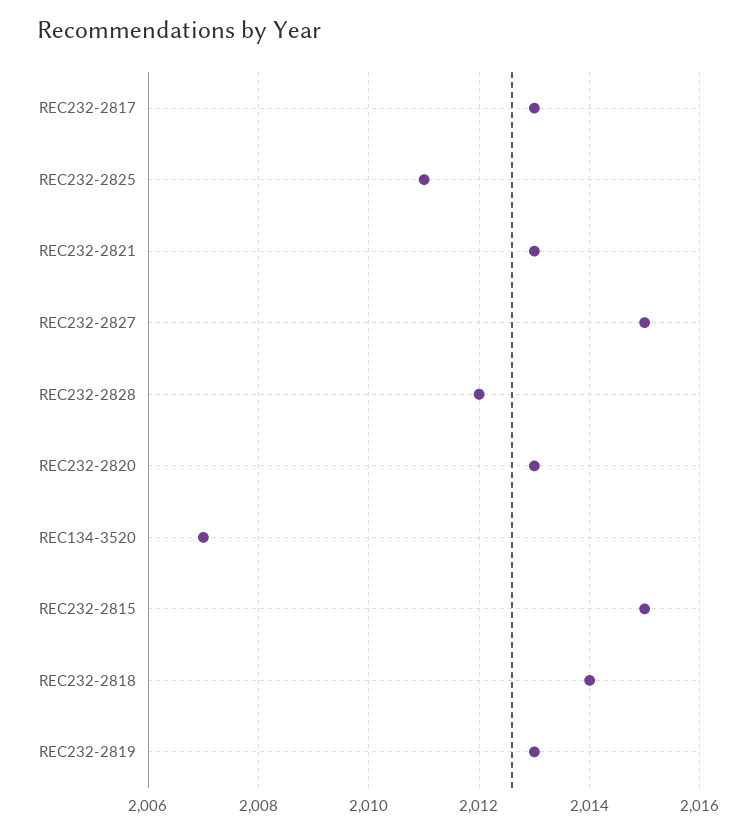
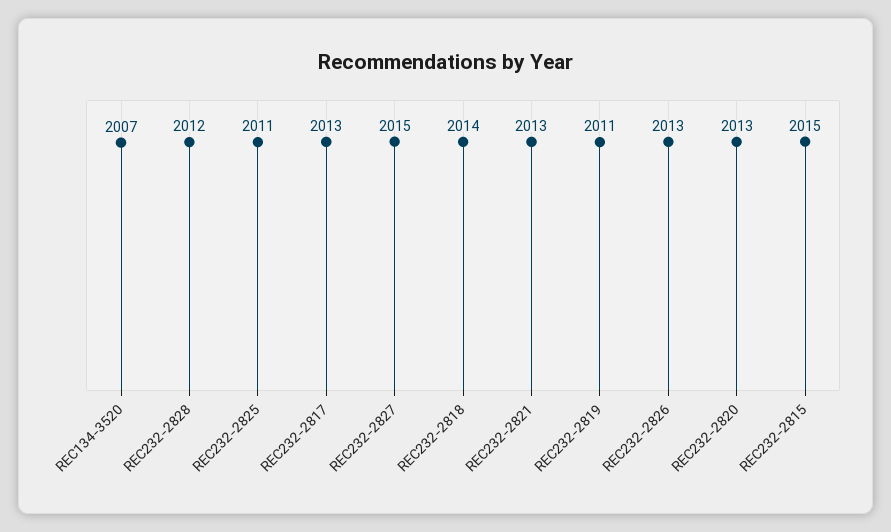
REC232-2819: 2013 -> 2011
REC232-2826: none -> 2013

